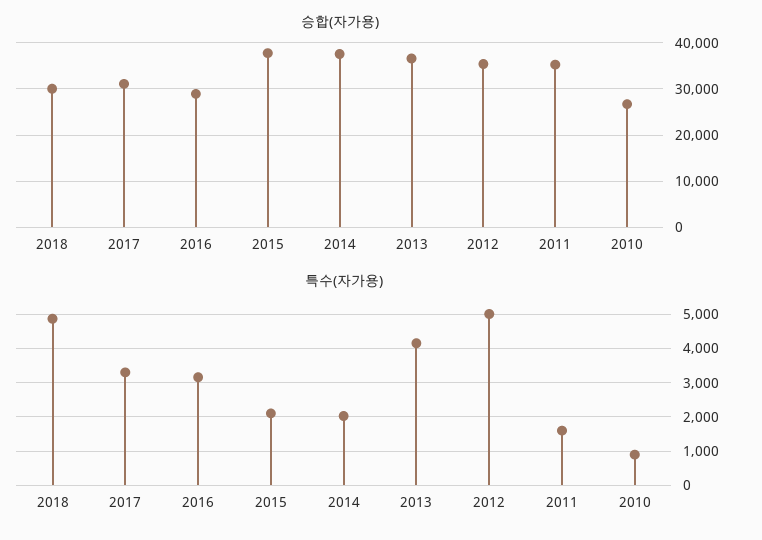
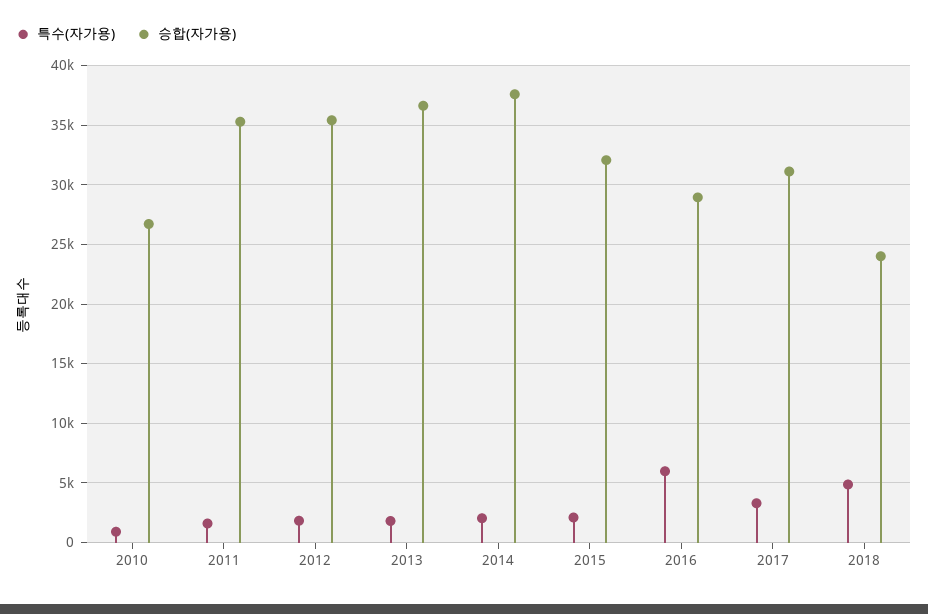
승합(자가용), 2018: 30000 -> 24000
승합(자가용), 2015: 38000 -> 32000
특수(자가용), 2016: 3200 -> 6000
특수(자가용), 2013: 4200 -> 2000
특수(자가용), 2012: 5000 -> 2000

